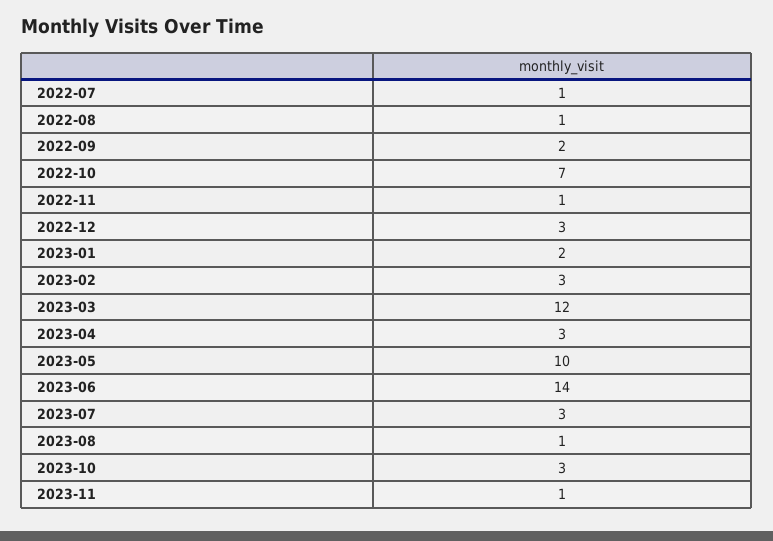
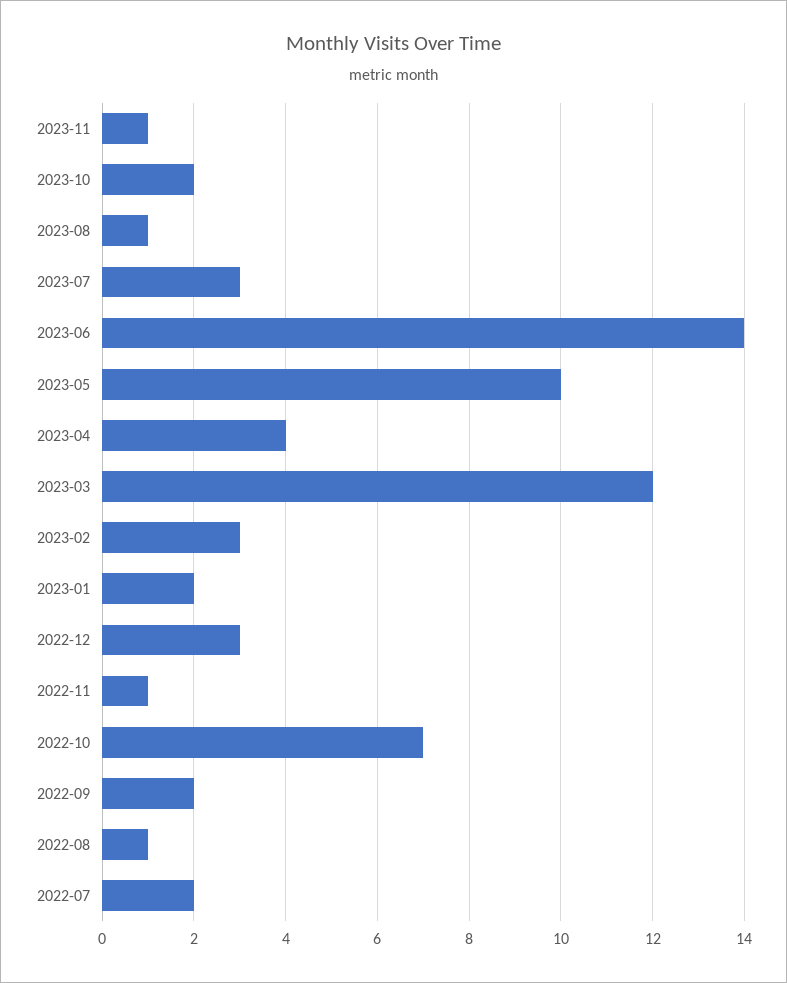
2022-07: 1 -> 2
2023-04: 3 -> 4
2023-10: 3 -> 2

